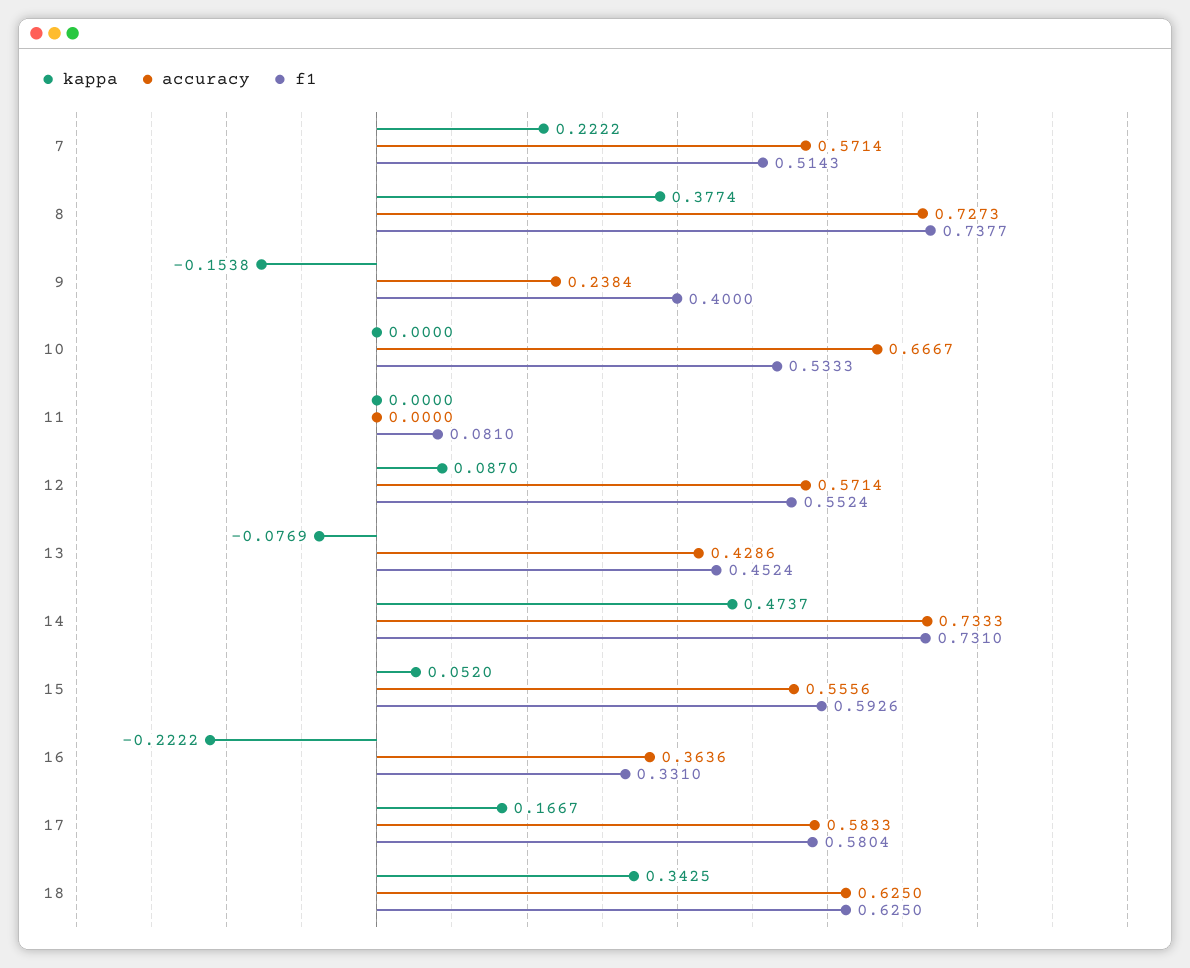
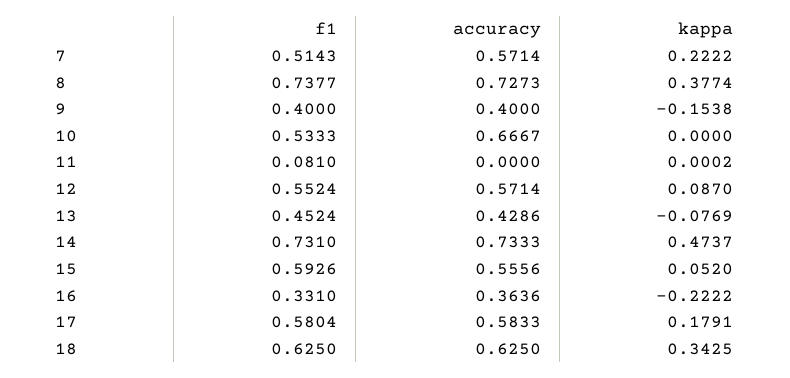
accuracy, 9: 0.2384 -> 0.4
kappa, 11: 0 -> 0.0002
kappa, 17: 0.1667 -> 0.1791

